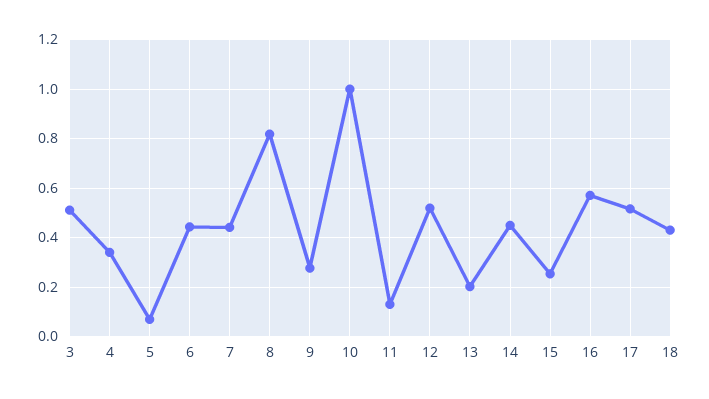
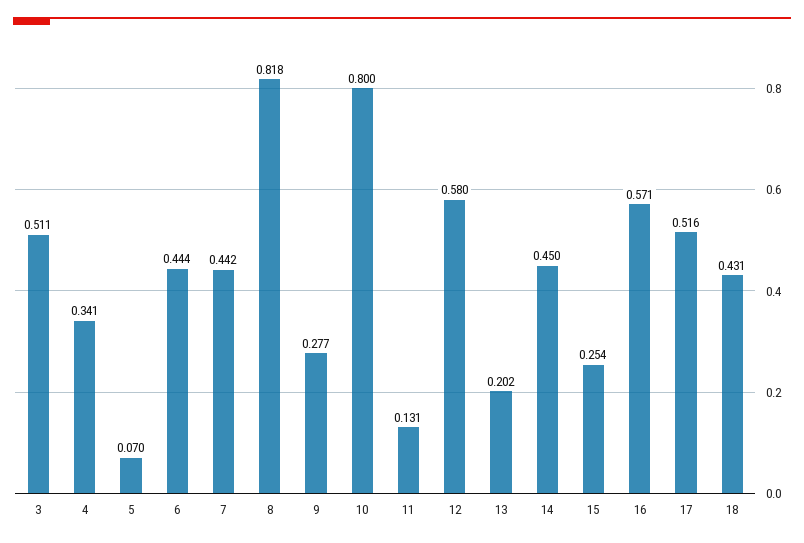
10: 1 -> 0.8
12: 0.525 -> 0.58

